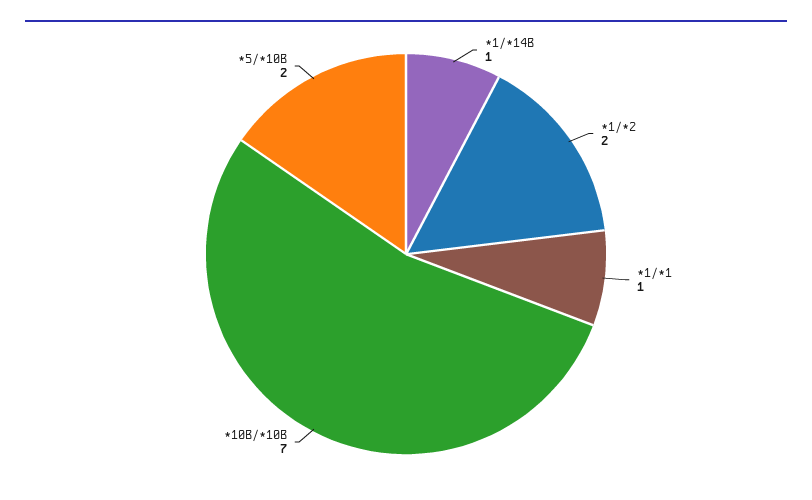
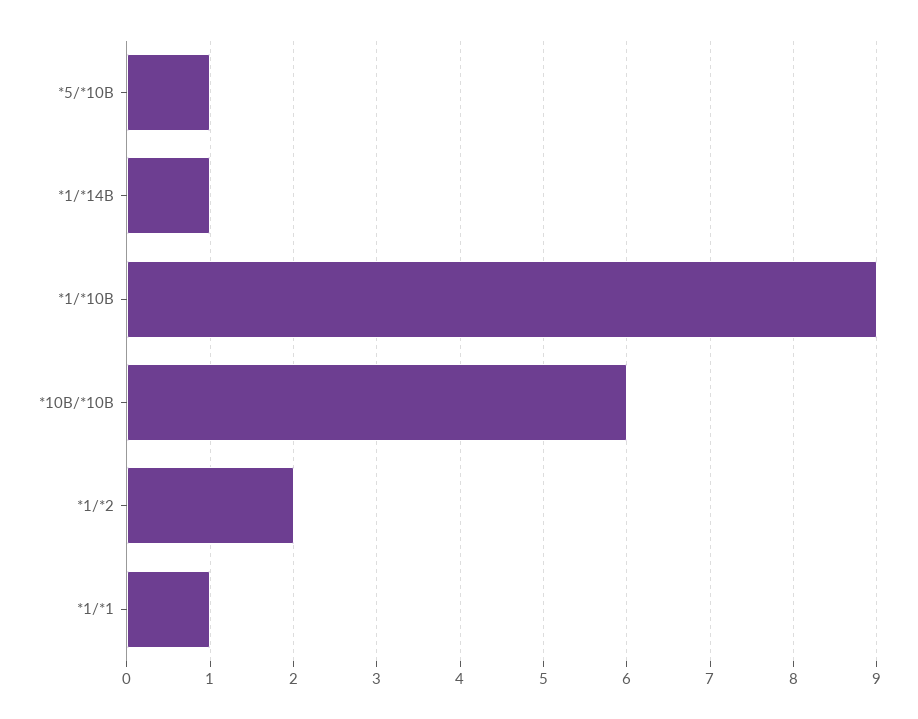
*10B/*10B: 7 -> 6
*5/*10B: 2 -> 1
*1/*10B: none -> 9

